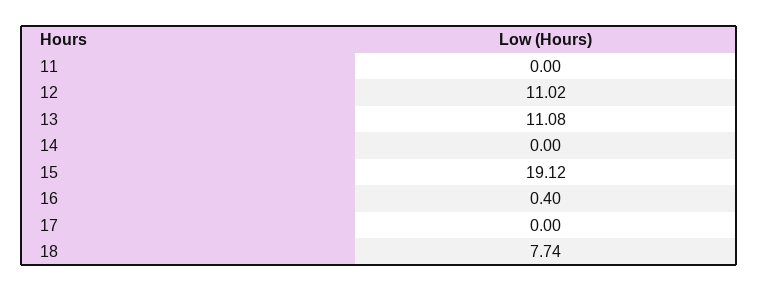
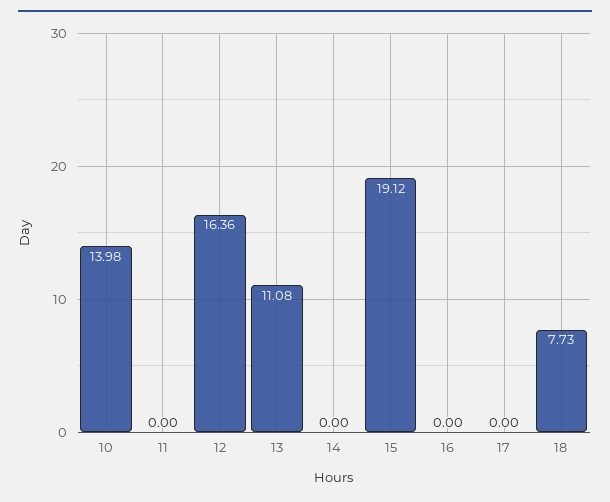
12: 11.02 -> 16.36
16: 0.4 -> 0
18: 7.74 -> 7.73
10: none -> 13.98

